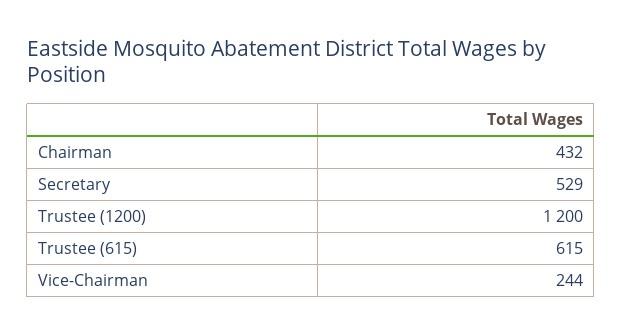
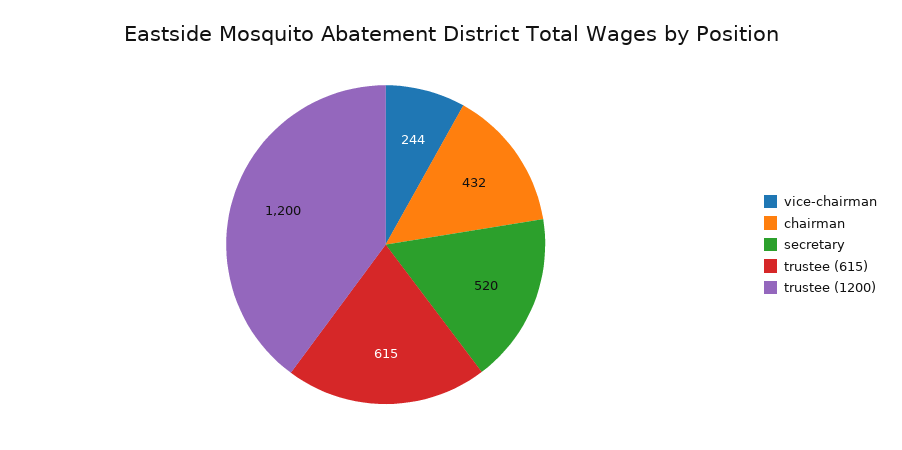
Secretary: 529 -> 520

